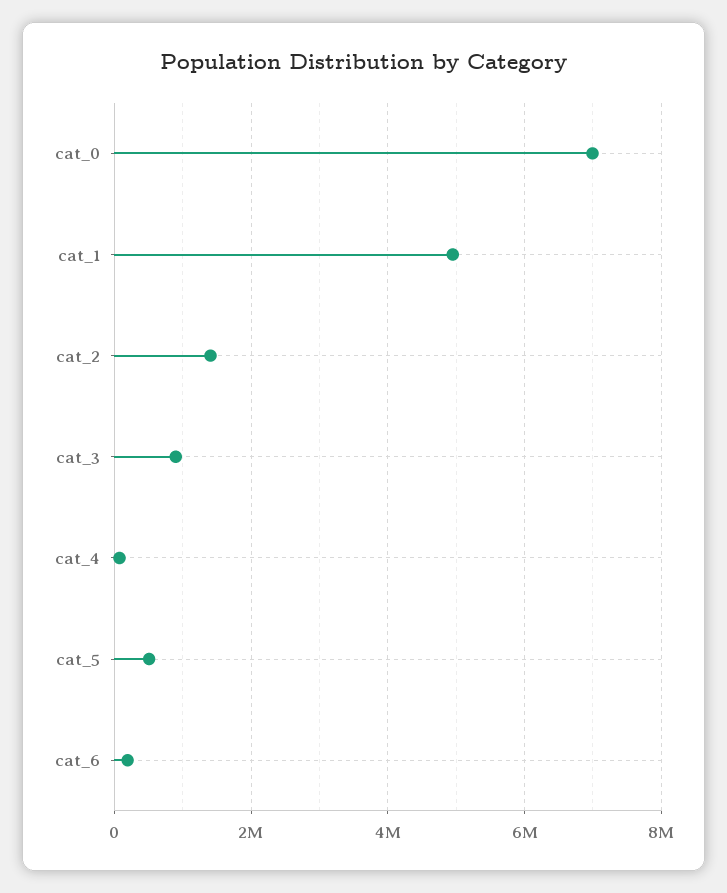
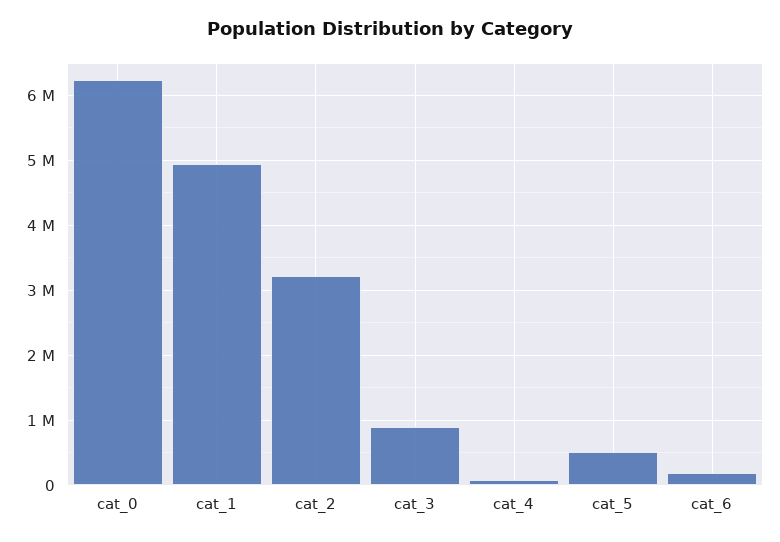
cat_0: 7000000 -> 6200000
cat_2: 1400000 -> 3200000

